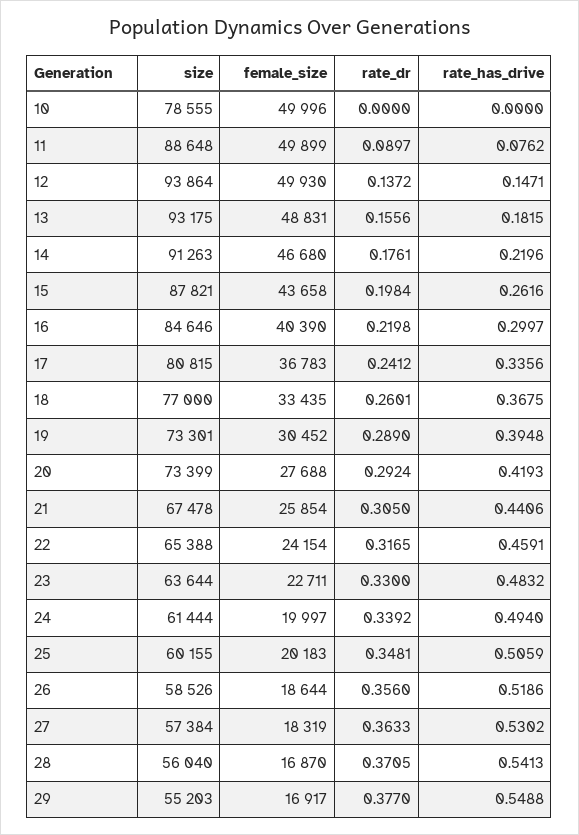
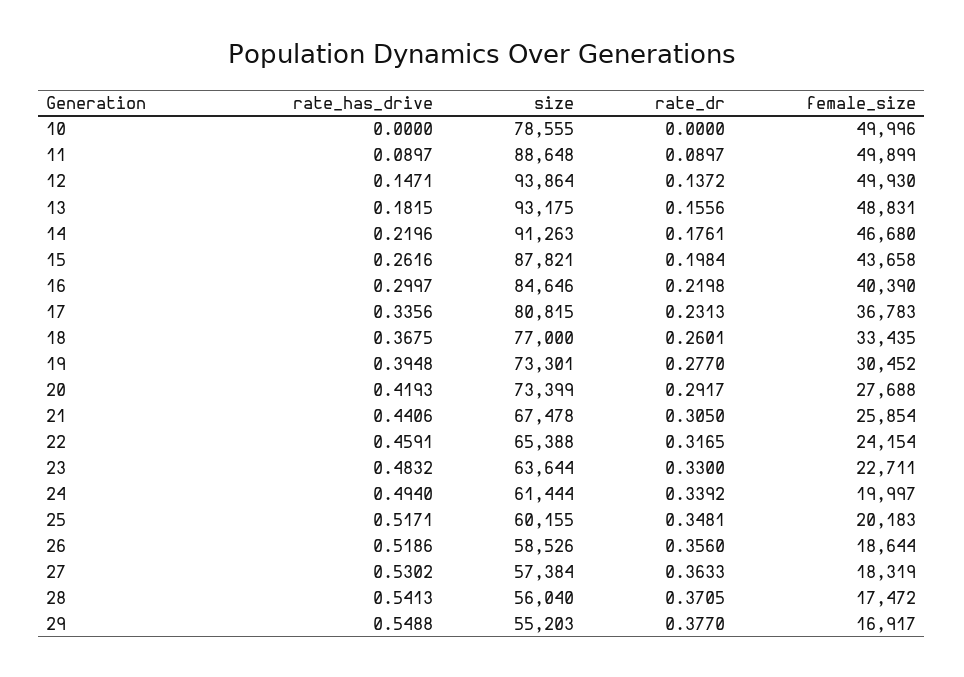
rate_has_drive, 11: 0.0762 -> 0.0897
rate_dr, 17: 0.2412 -> 0.2313
rate_dr, 19: 0.289 -> 0.277
rate_dr, 20: 0.2924 -> 0.2917
rate_has_drive, 25: 0.5059 -> 0.5171
female_size, 28: 16870 -> 17472

